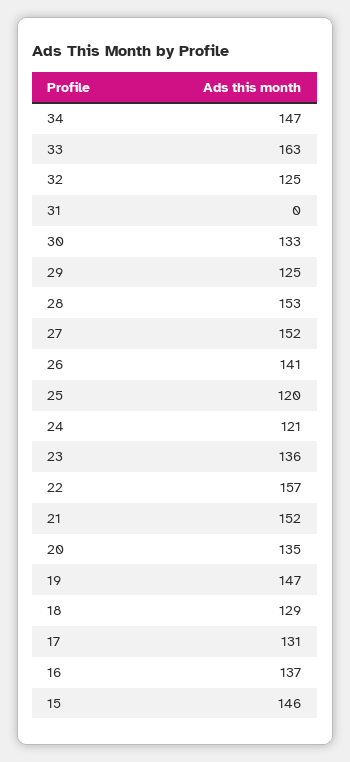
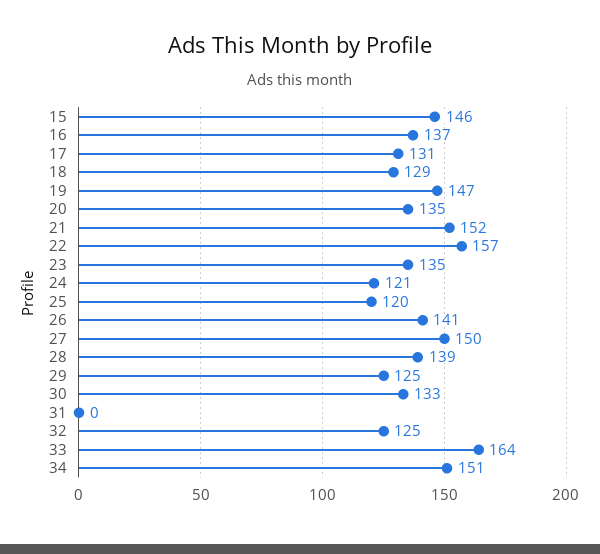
34: 147 -> 151
33: 163 -> 164
28: 153 -> 139
27: 152 -> 150
23: 136 -> 135

